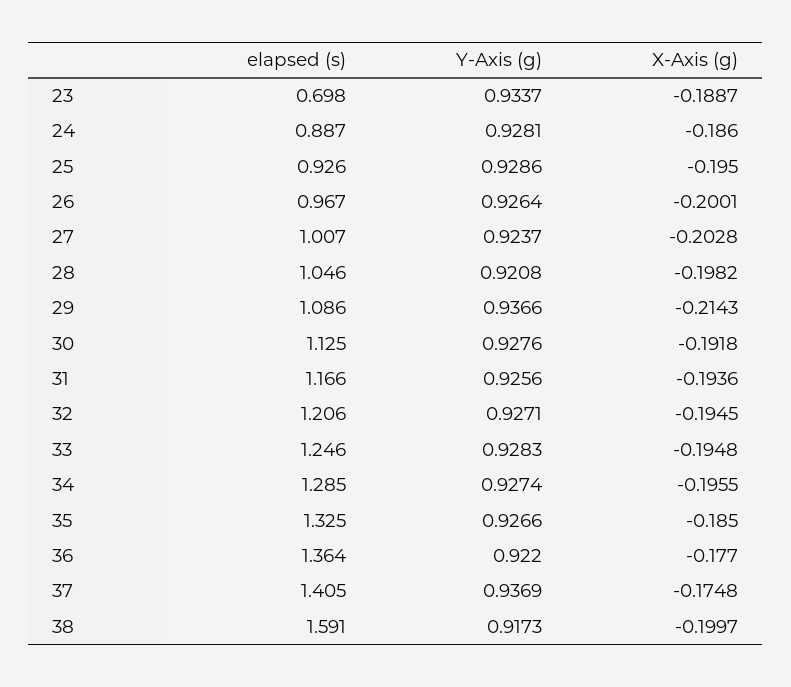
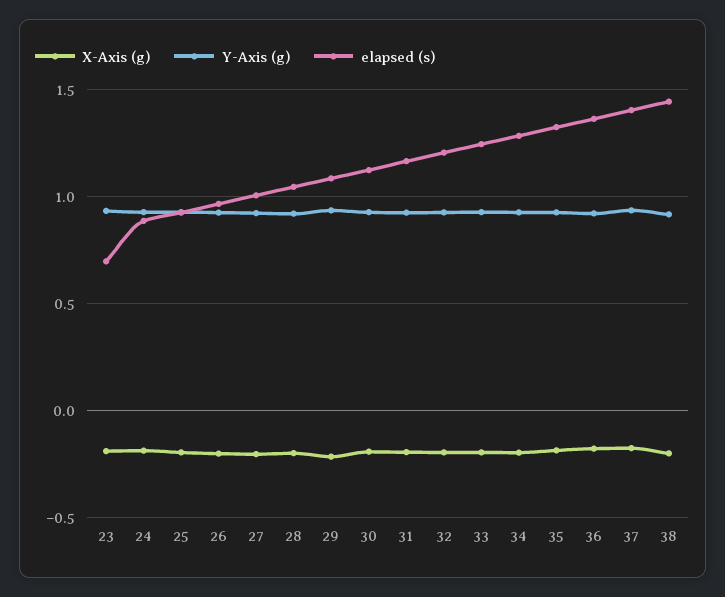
elapsed (s), 38: 1.591 -> 1.45

